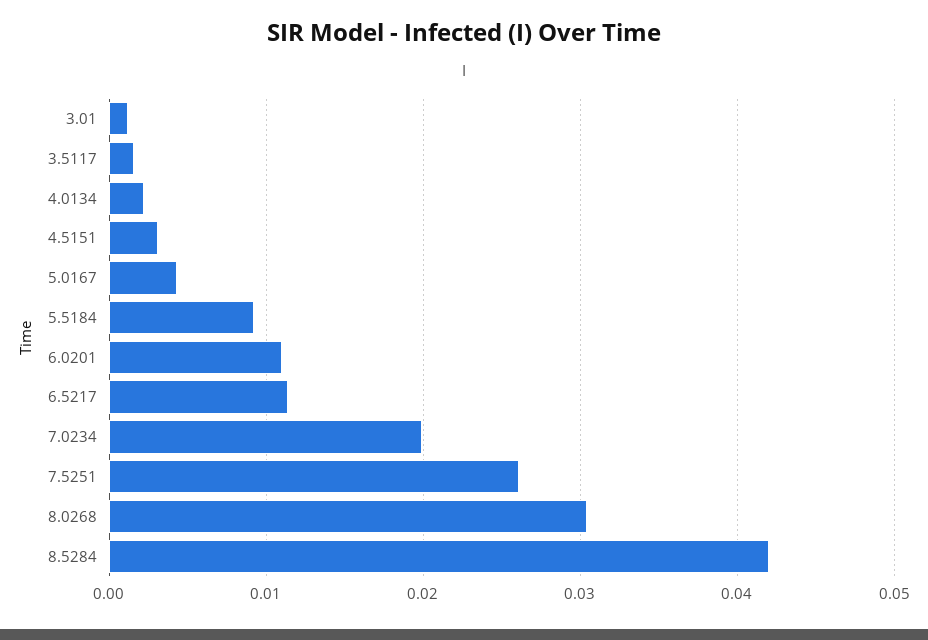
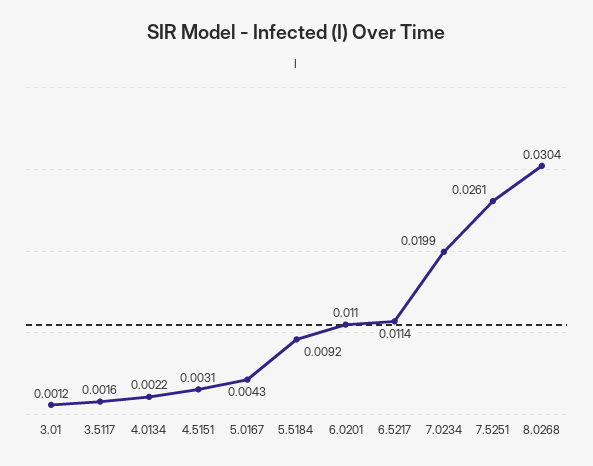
8.5284: 0.042 -> none

